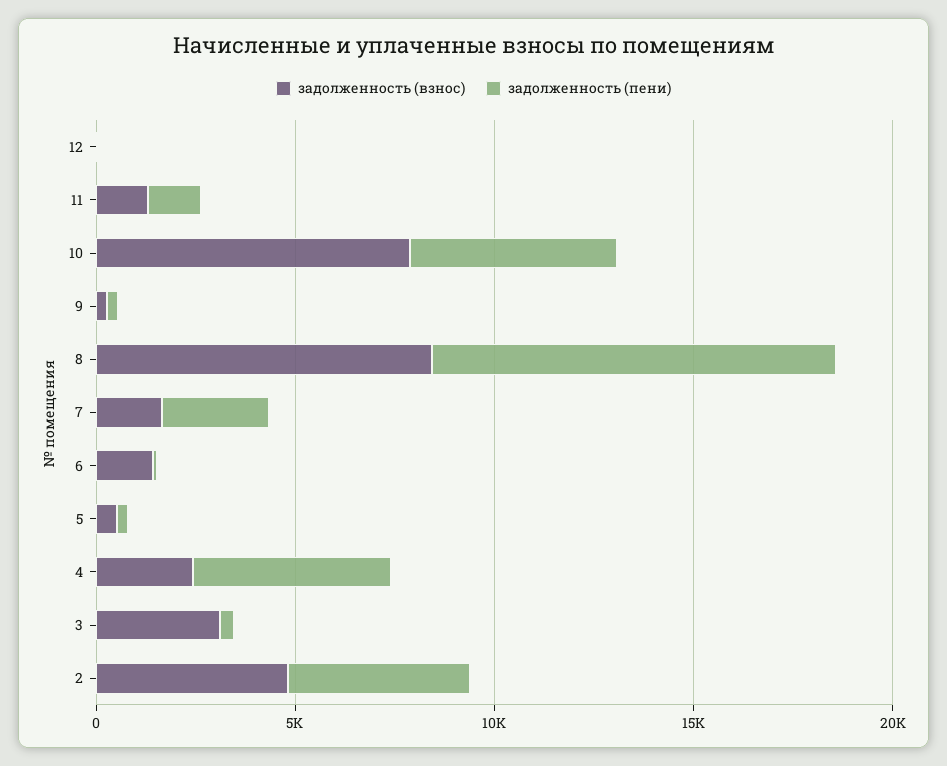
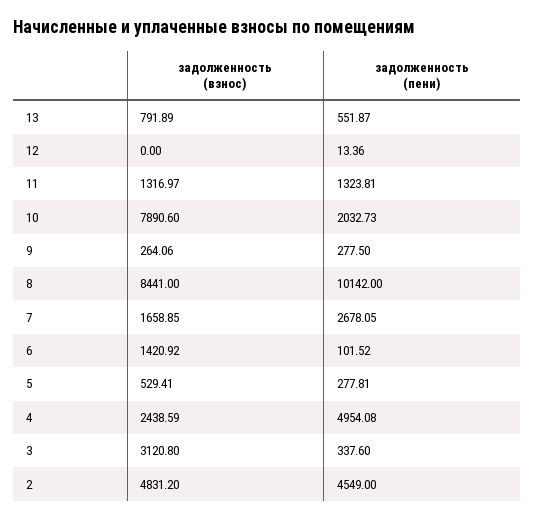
задолженность (пени), 10: 5000 -> 2032.73
задолженность (взнос), 13: none -> 791.89
задолженность (пени), 13: none -> 551.87

